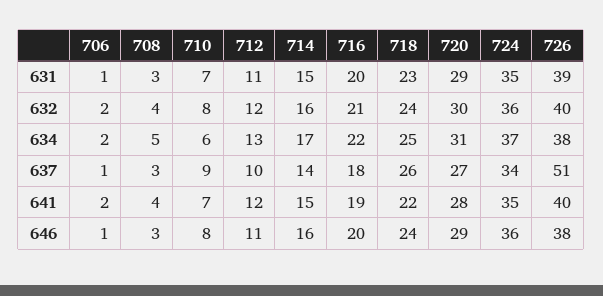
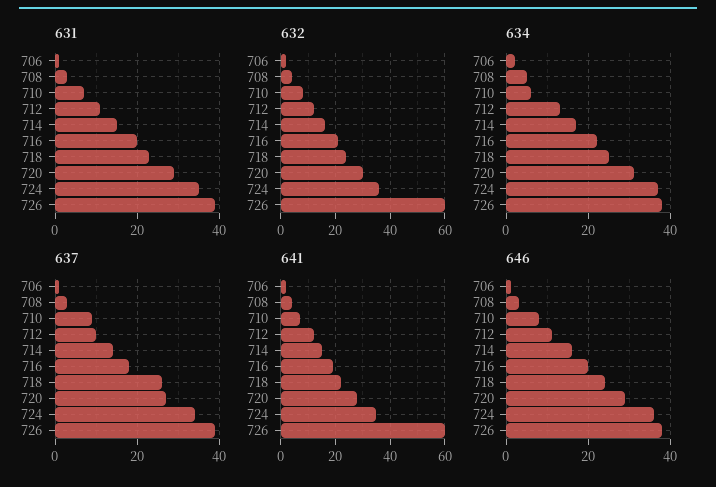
632, 726: 40 -> 60
637, 726: 51 -> 40
641, 726: 40 -> 60

